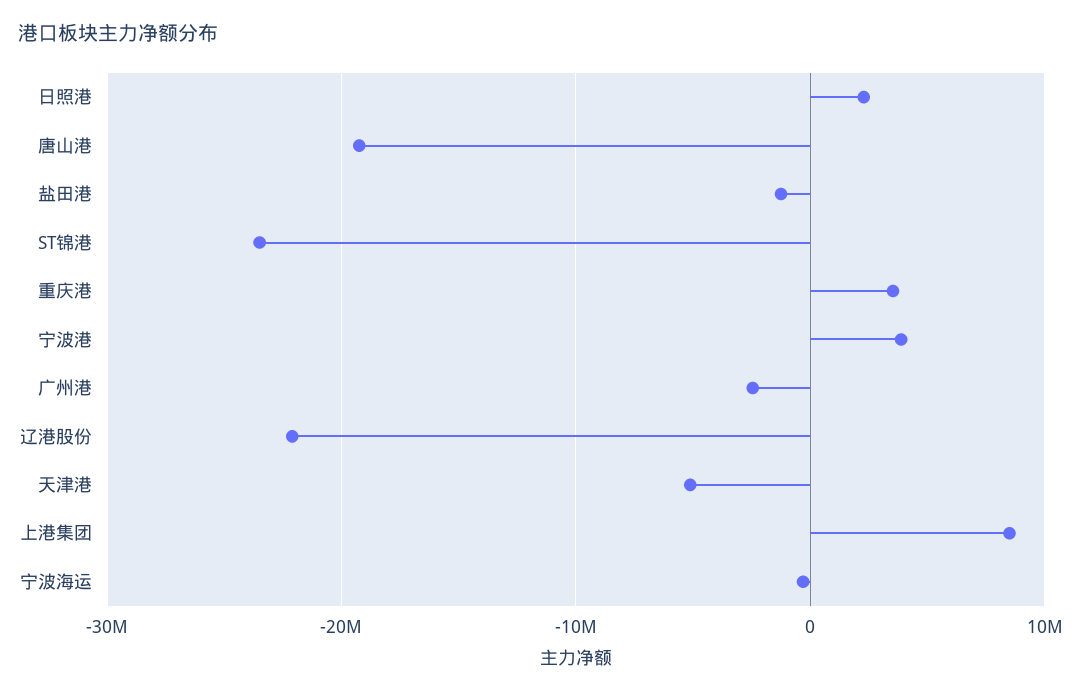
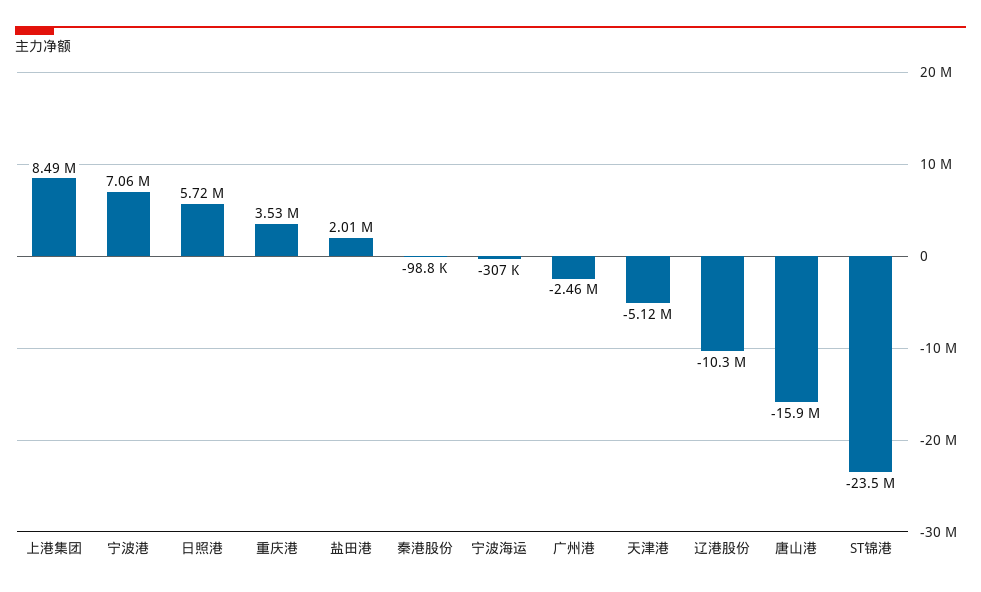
日照港: 2000000 -> 5720000
唐山港: -19000000 -> -15900000
盐田港: -1000000 -> 2010000
宁波港: 4000000 -> 7060000
辽港股份: -22000000 -> -10300000
秦港股份: none -> -98800

